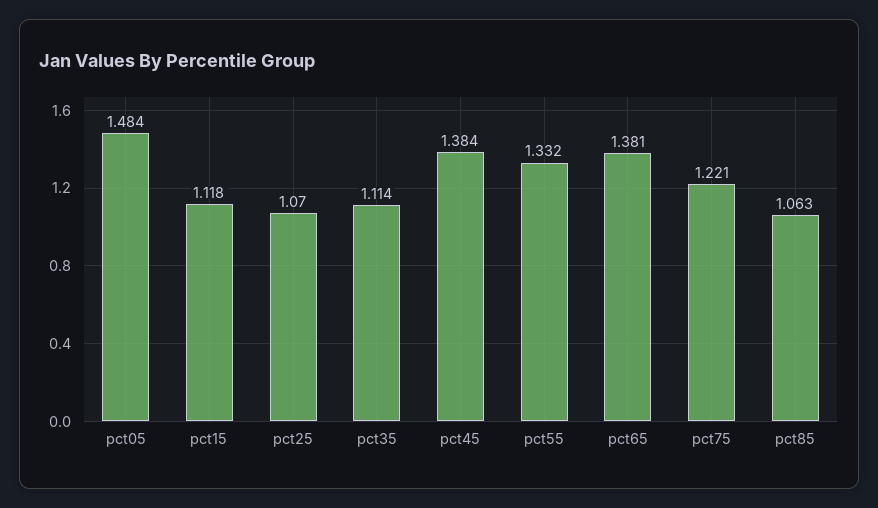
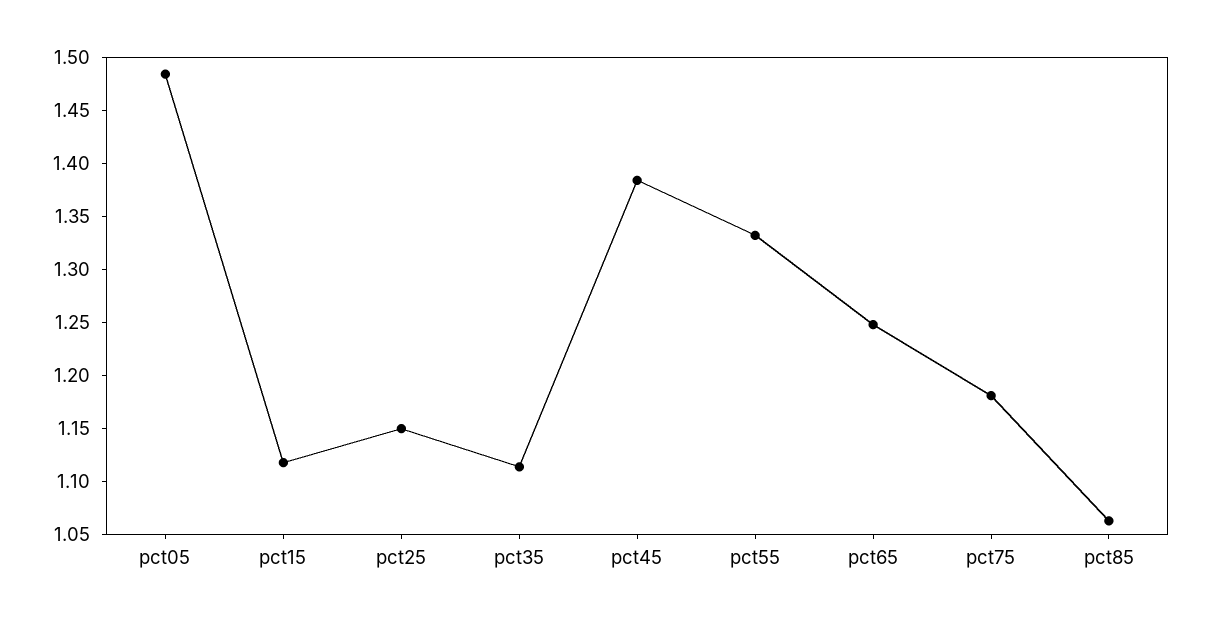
pct25: 1.07 -> 1.15
pct65: 1.381 -> 1.25
pct75: 1.221 -> 1.18

